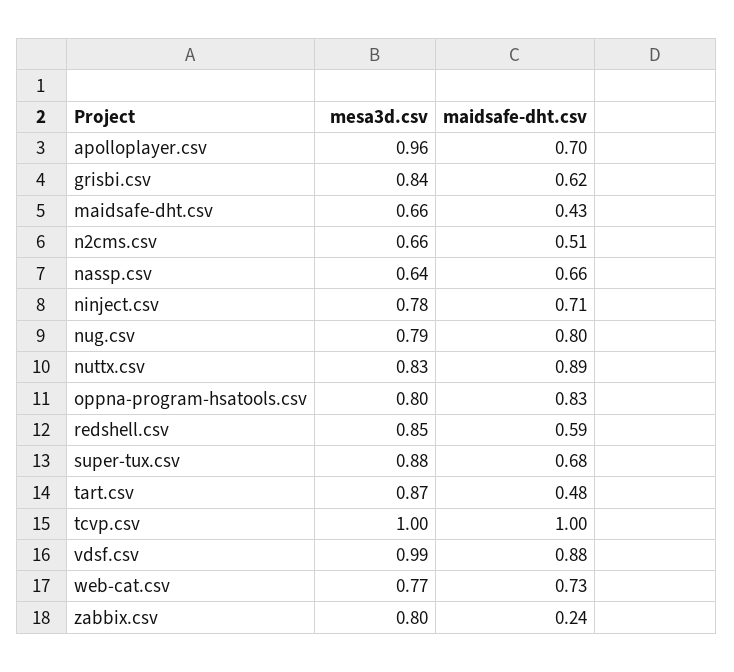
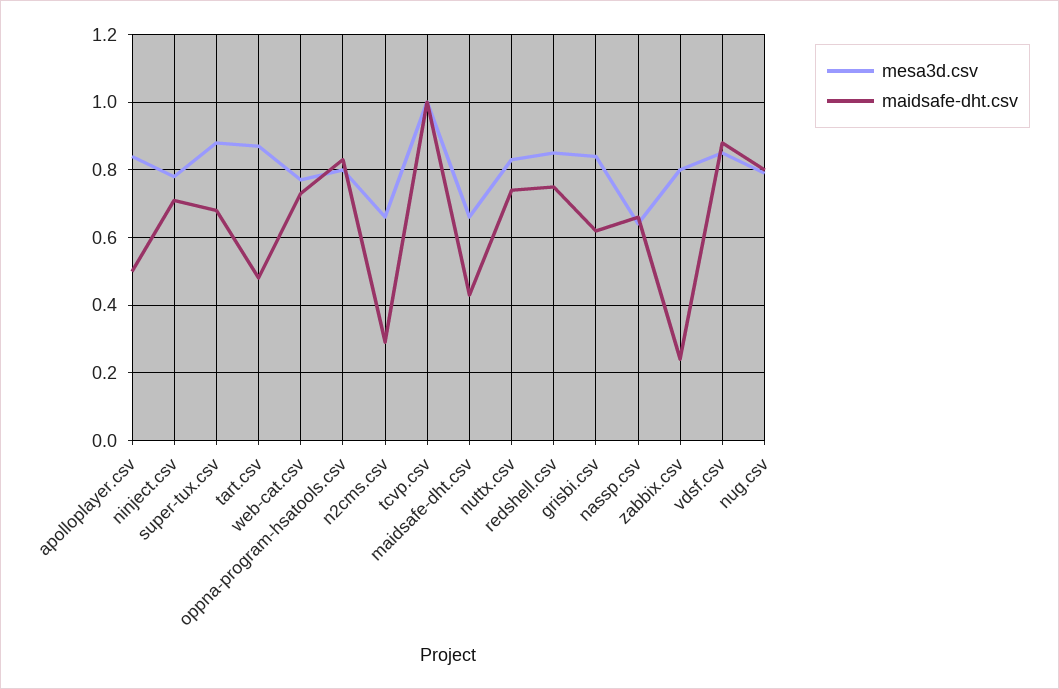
mesa3d.csv, apolloplayer.csv: 0.96 -> 0.85
maidsafe-dht.csv, apolloplayer.csv: 0.7 -> 0.5
maidsafe-dht.csv, n2cms.csv: 0.51 -> 0.3
maidsafe-dht.csv, nuttx.csv: 0.89 -> 0.75
maidsafe-dht.csv, redshell.csv: 0.59 -> 0.75
mesa3d.csv, vdsf.csv: 0.99 -> 0.85

